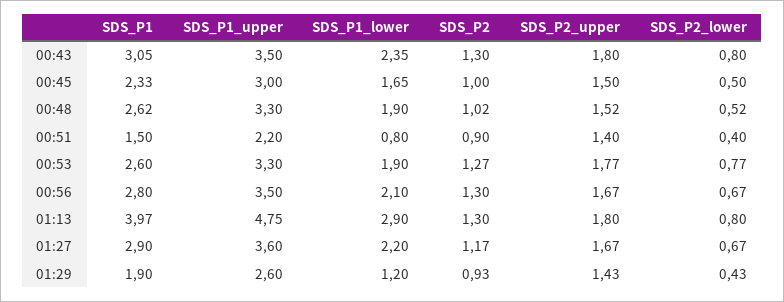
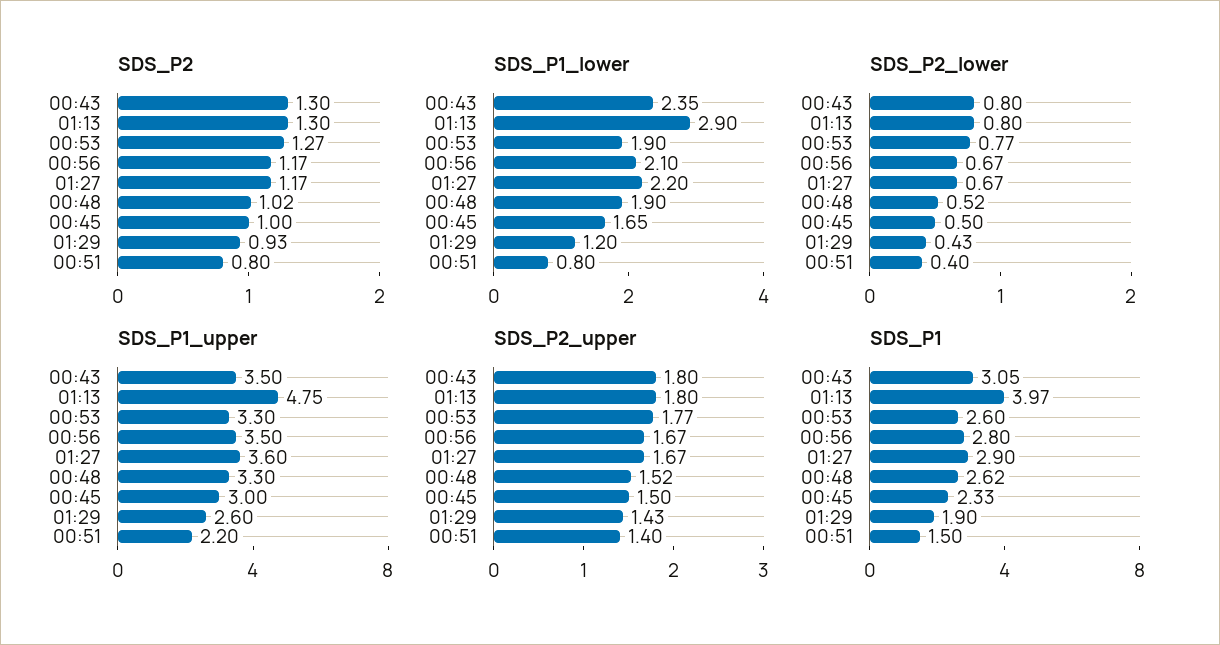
SDS_P2, 00:51: 0.9 -> 0.8
SDS_P2, 00:56: 1.3 -> 1.17

